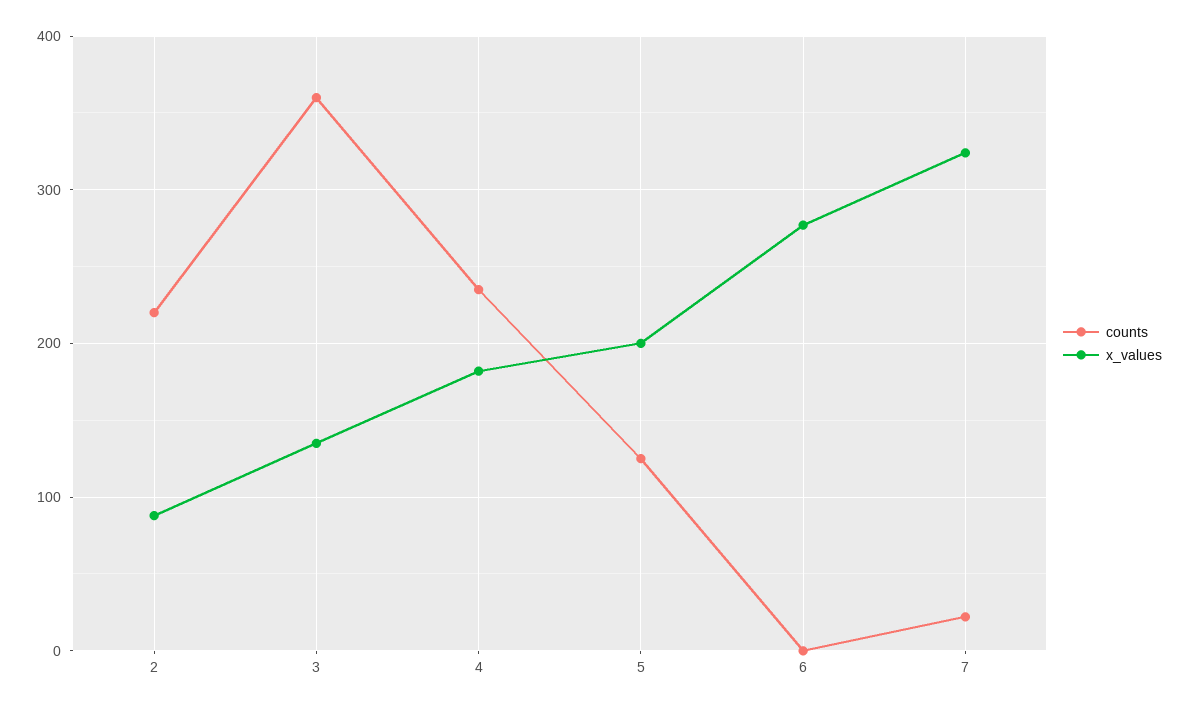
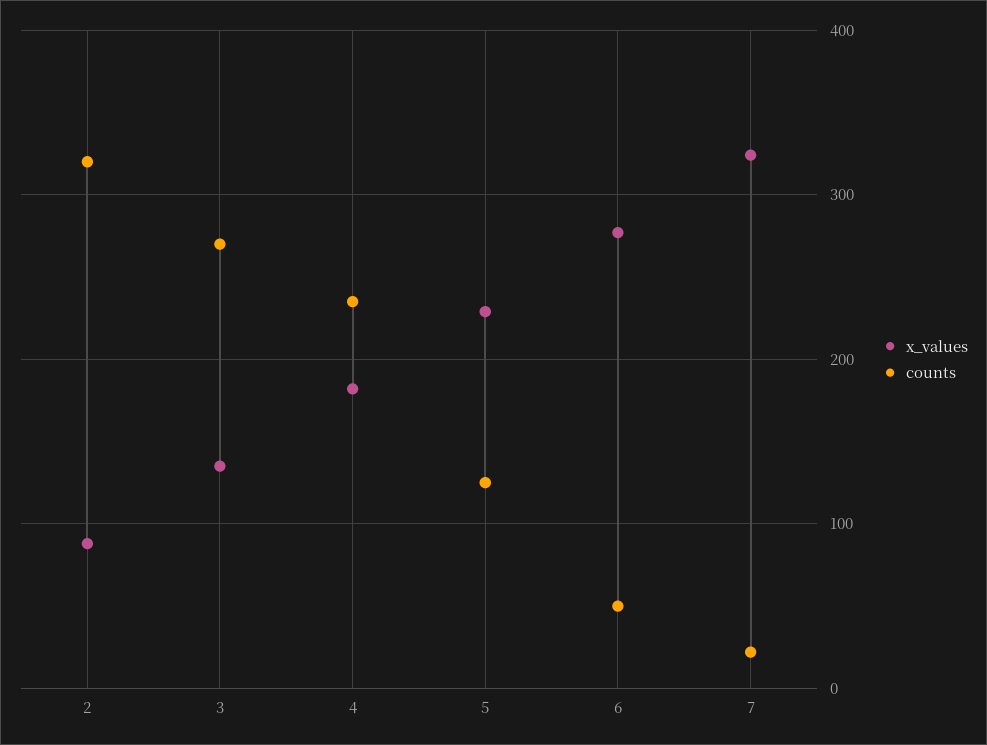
counts, 2: 220 -> 320
counts, 3: 360 -> 270
x_values, 5: 200 -> 230
counts, 6: 0 -> 50

